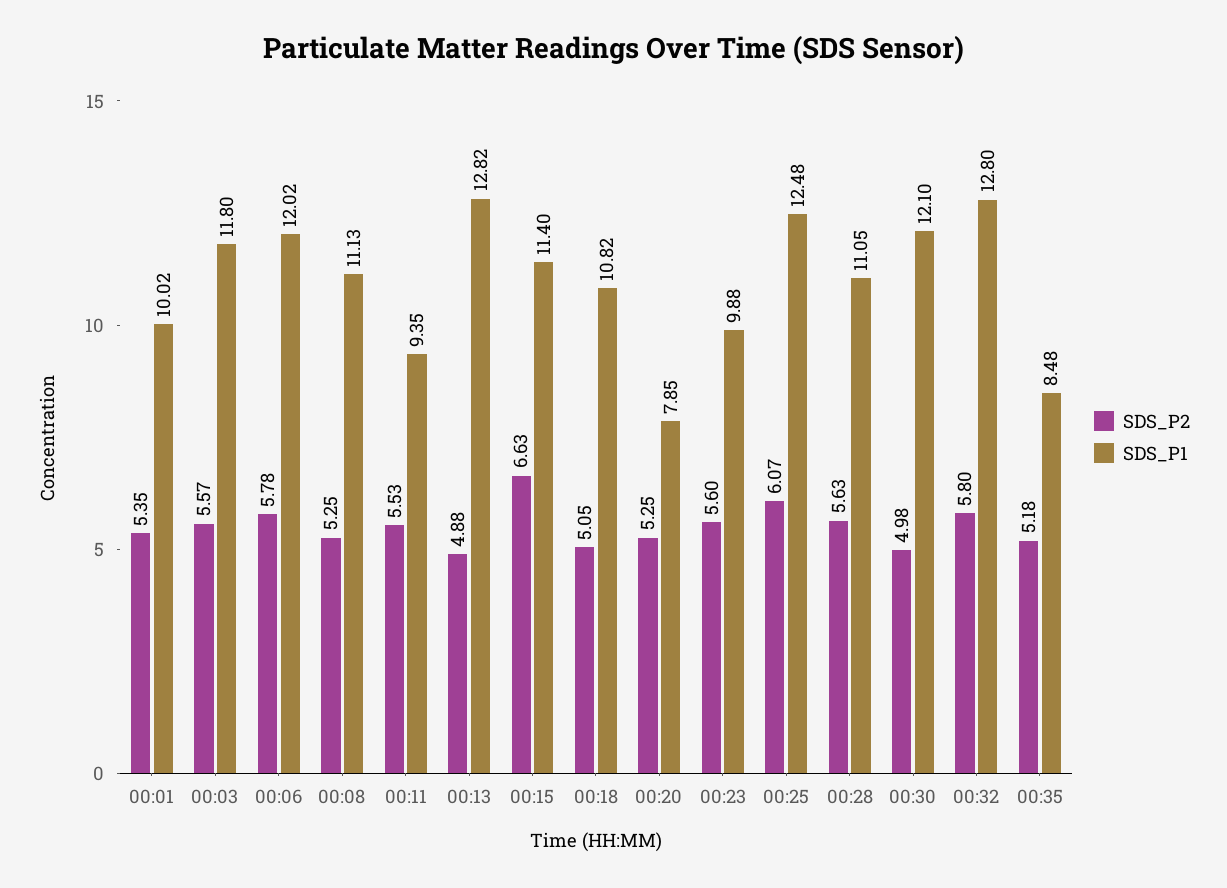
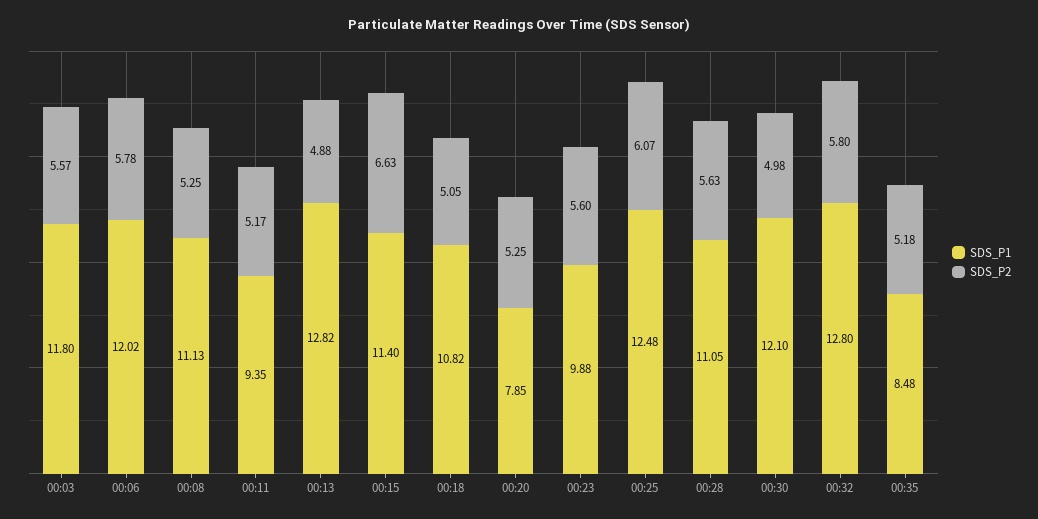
SDS_P2, 00:01: 5.35 -> none
SDS_P1, 00:01: 10.02 -> none
SDS_P2, 00:11: 5.53 -> 5.17

